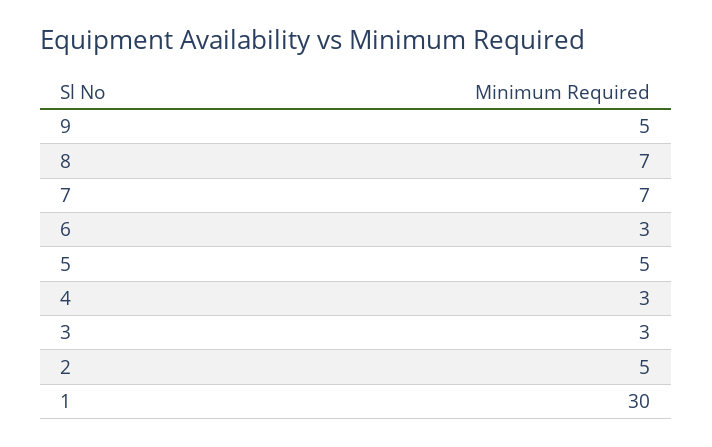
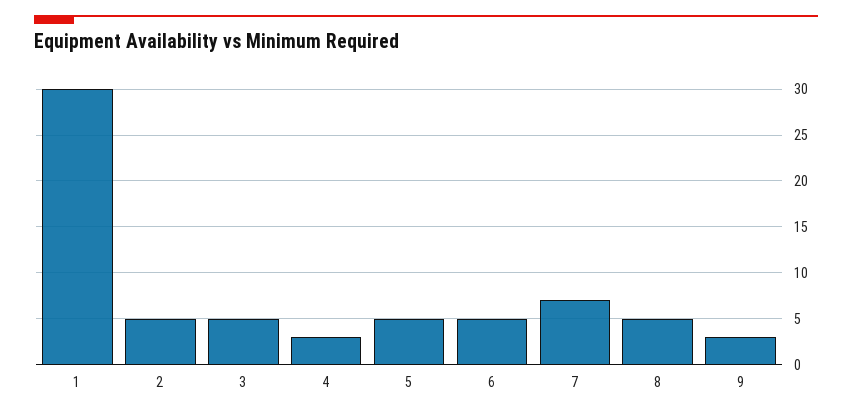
9: 5 -> 3
8: 7 -> 5
6: 3 -> 5
3: 3 -> 5

